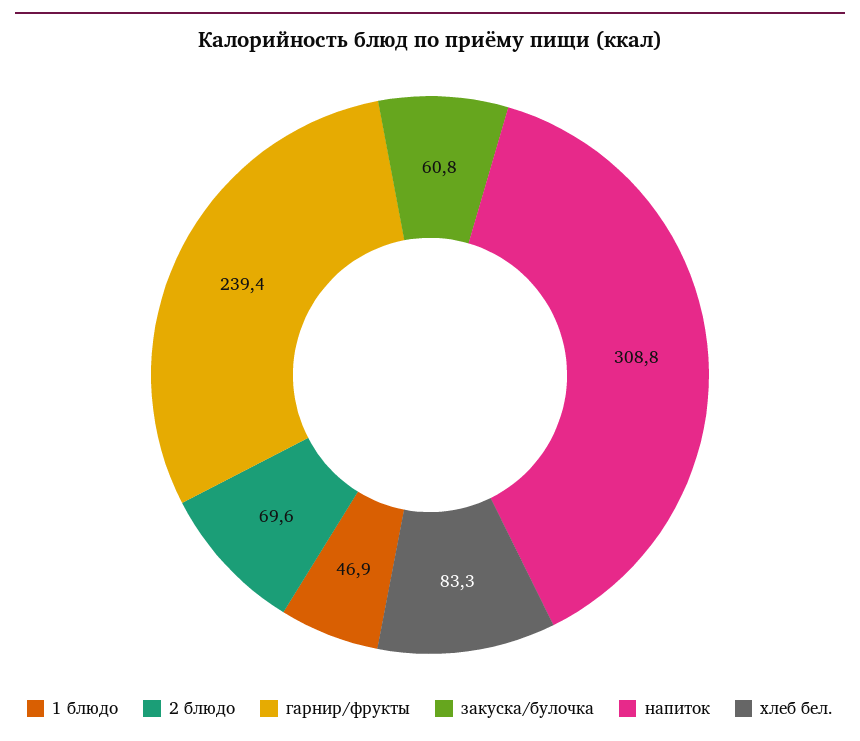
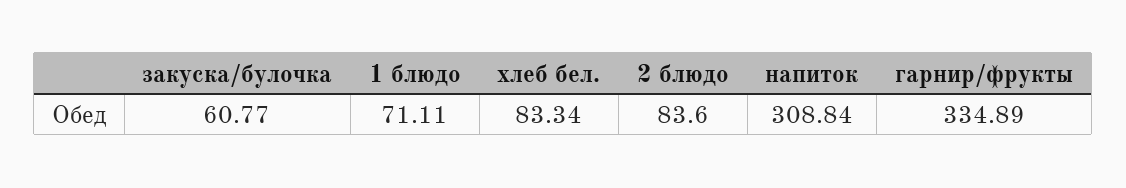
1 блюдо: 46.9 -> 71.11
2 блюдо: 69.6 -> 83.6
гарнир/фрукты: 239.4 -> 334.89

